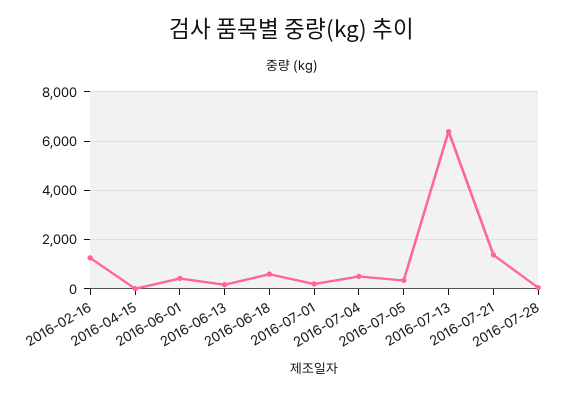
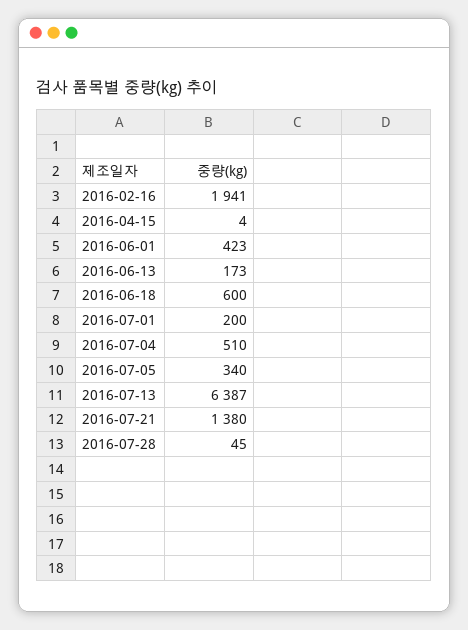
2016-02-16: 1250 -> 1941

